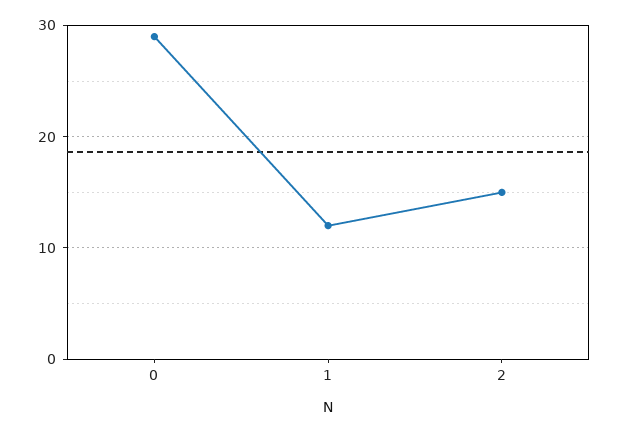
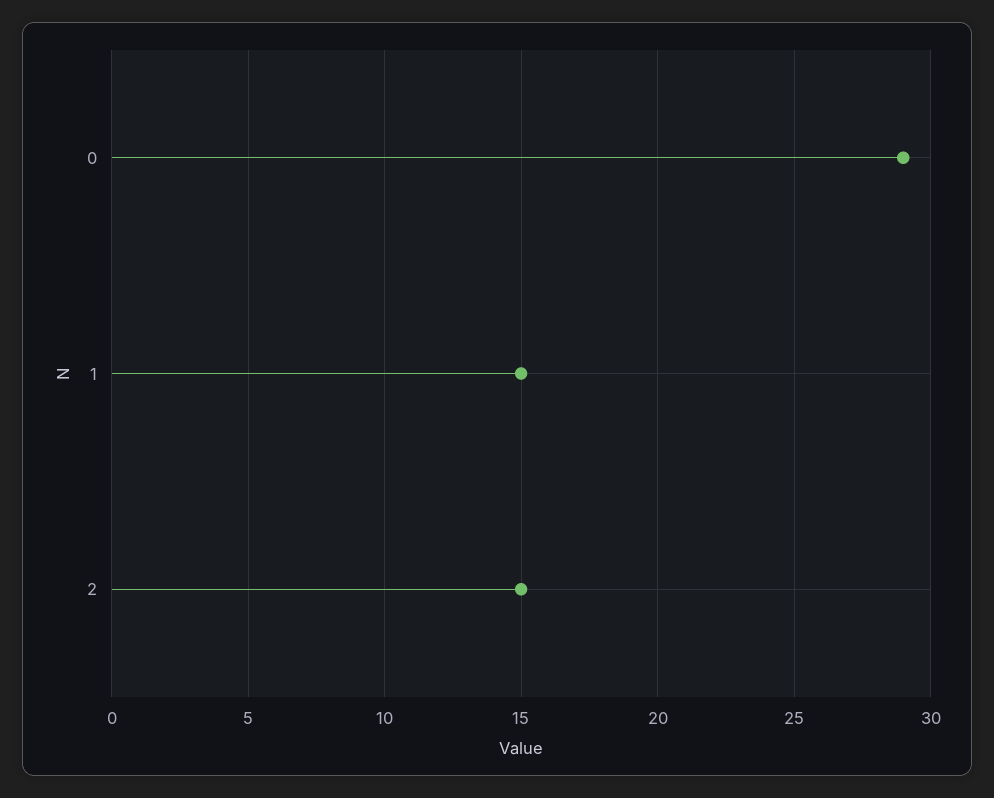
1: 12 -> 15

